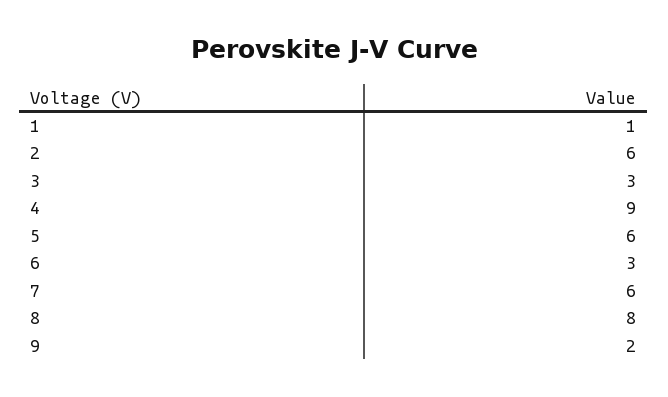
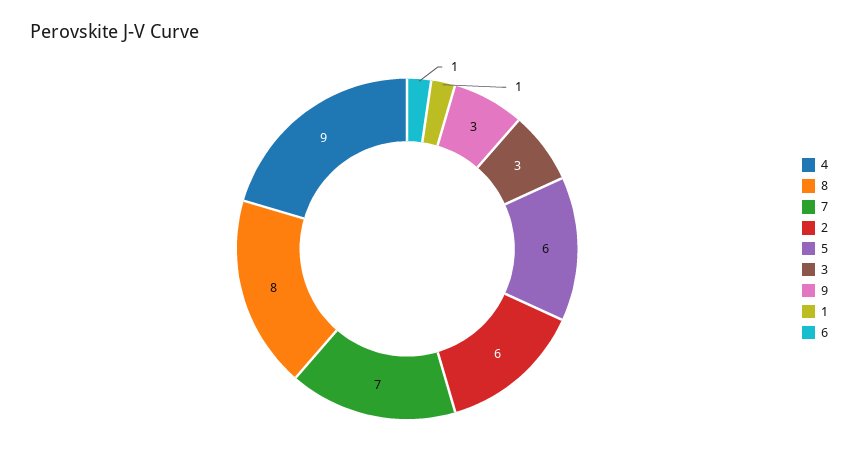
6: 3 -> 1
7: 6 -> 7
9: 2 -> 3

